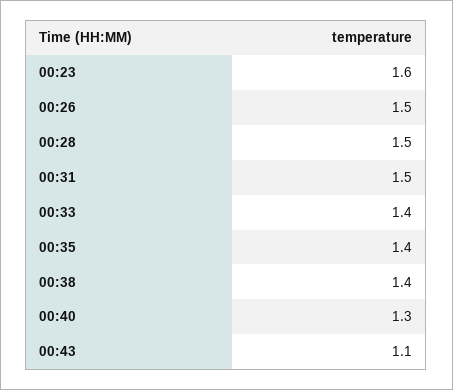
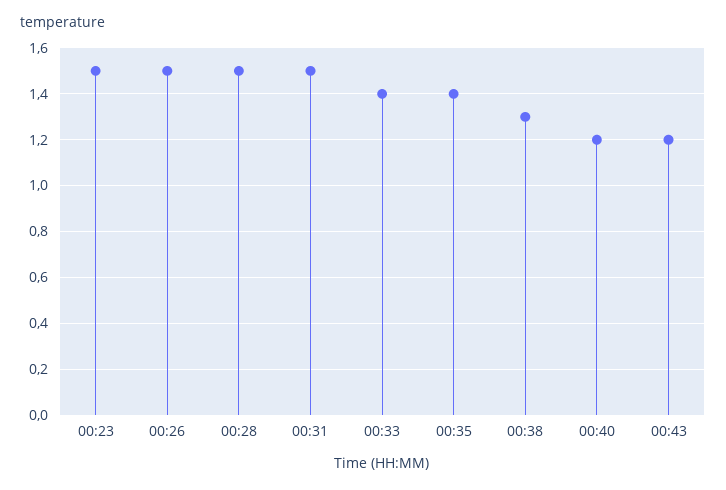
00:23: 1.6 -> 1.5
00:38: 1.4 -> 1.3
00:40: 1.3 -> 1.2
00:43: 1.1 -> 1.2

